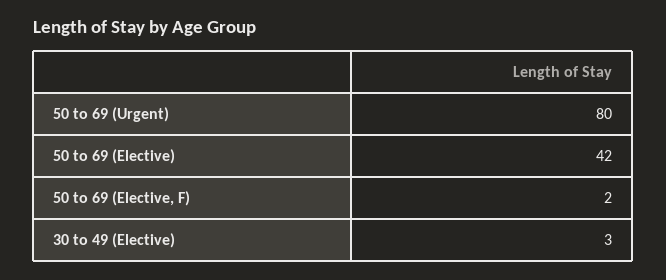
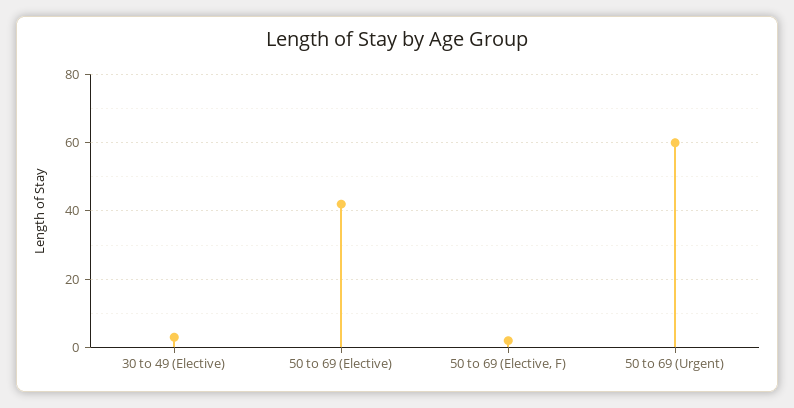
50 to 69 (Urgent): 80 -> 60

